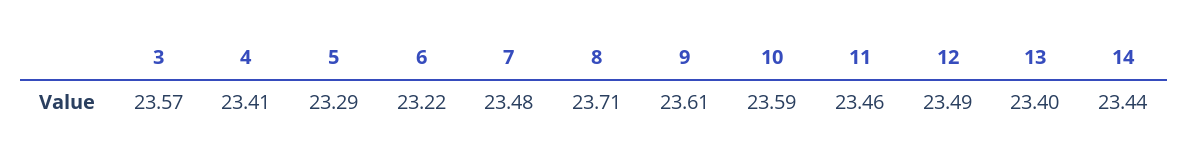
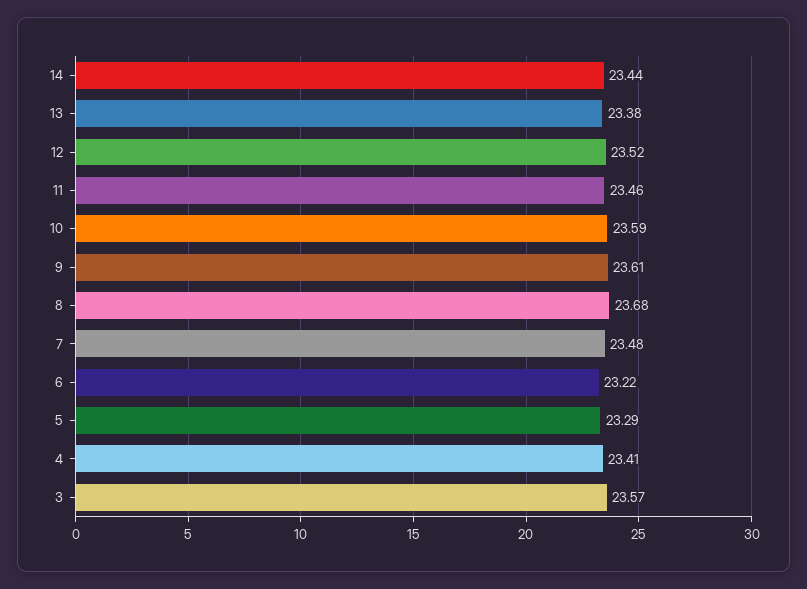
8: 23.71 -> 23.68
12: 23.49 -> 23.52
13: 23.4 -> 23.38

